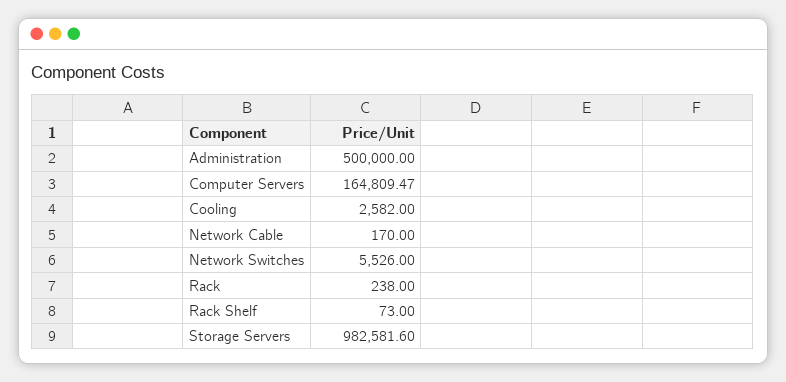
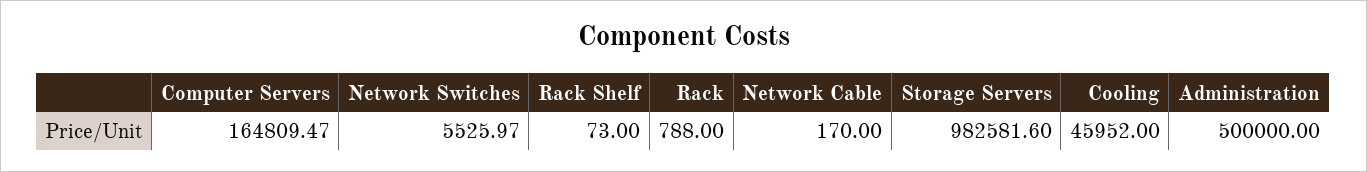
Cooling: 2582 -> 45952
Network Switches: 5526 -> 5525.97
Rack: 238 -> 788

